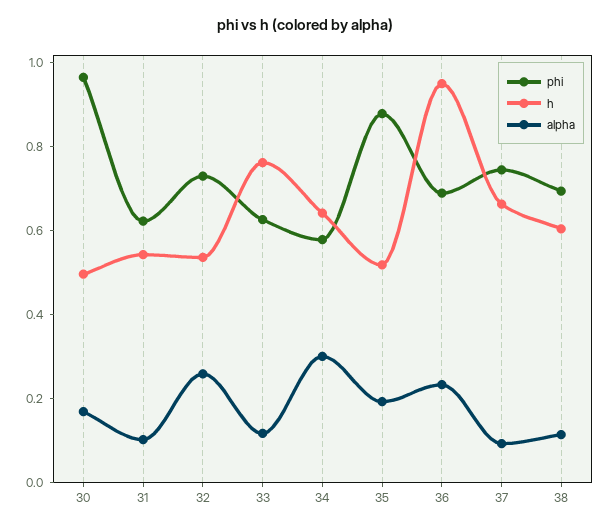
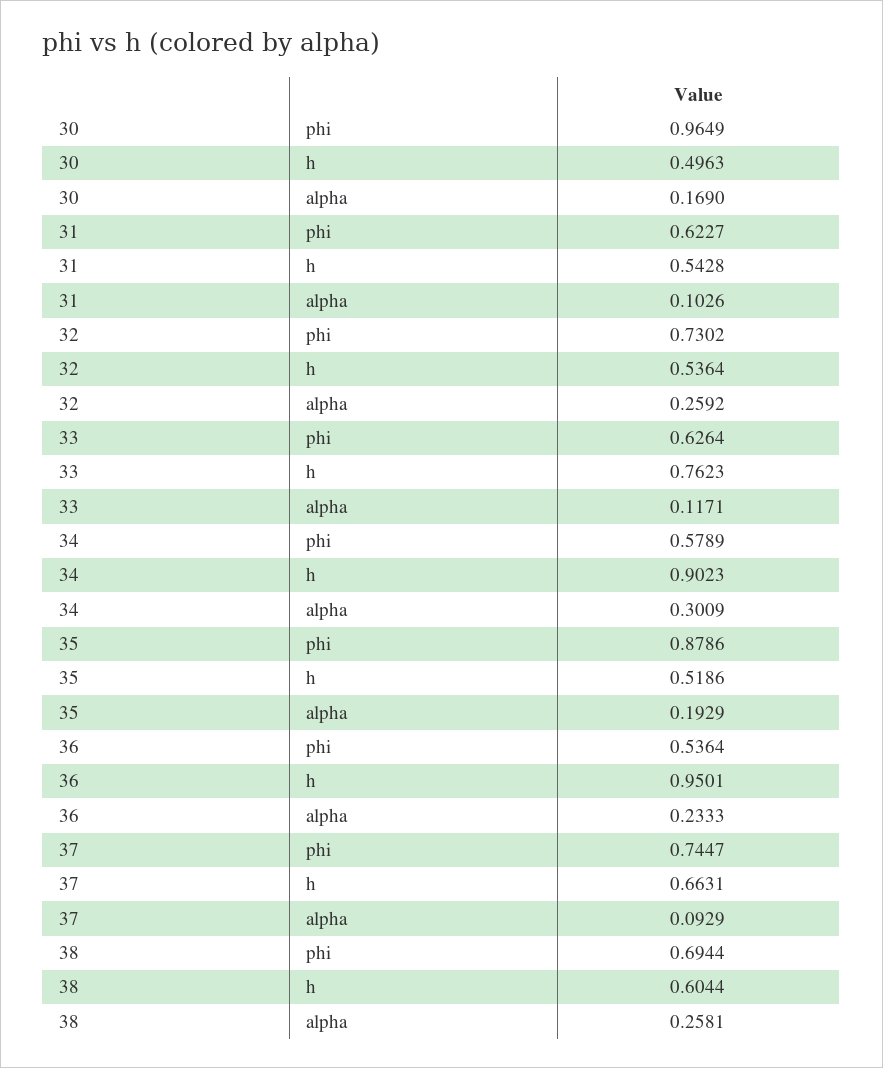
h, 34: 0.65 -> 0.9023
phi, 36: 0.7 -> 0.5364
alpha, 38: 0.1 -> 0.2581

